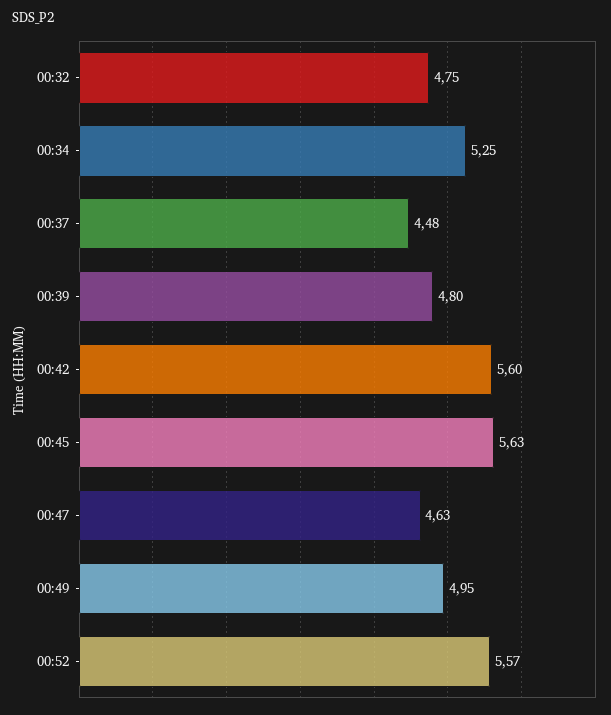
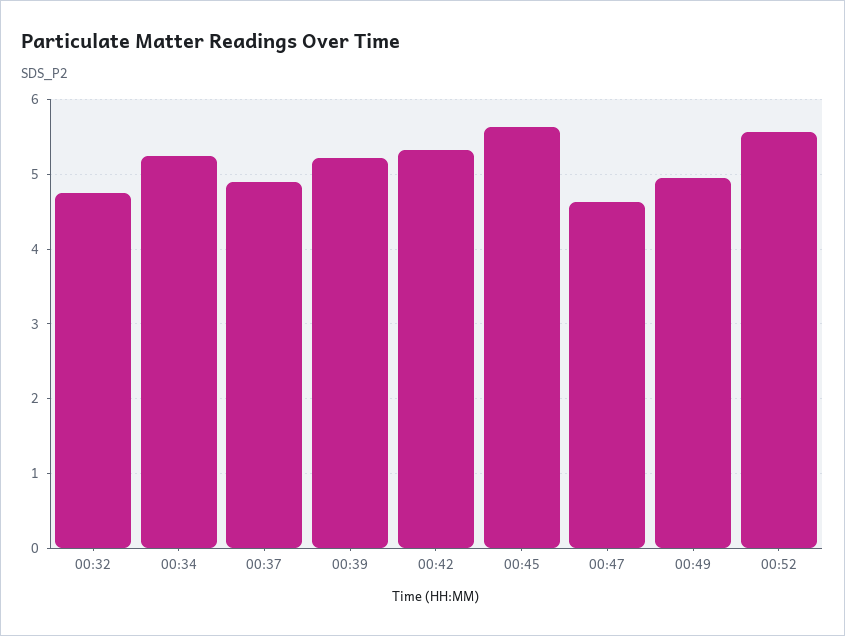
00:37: 4.48 -> 4.9
00:39: 4.8 -> 5.2
00:42: 5.6 -> 5.3

